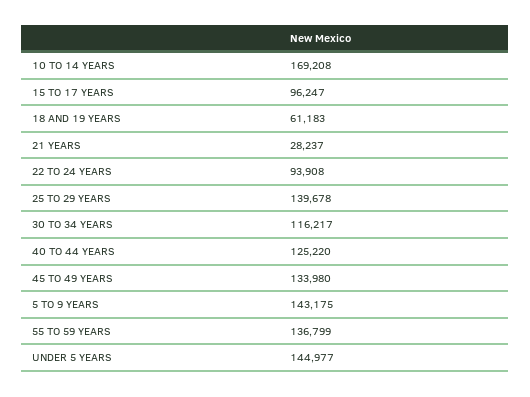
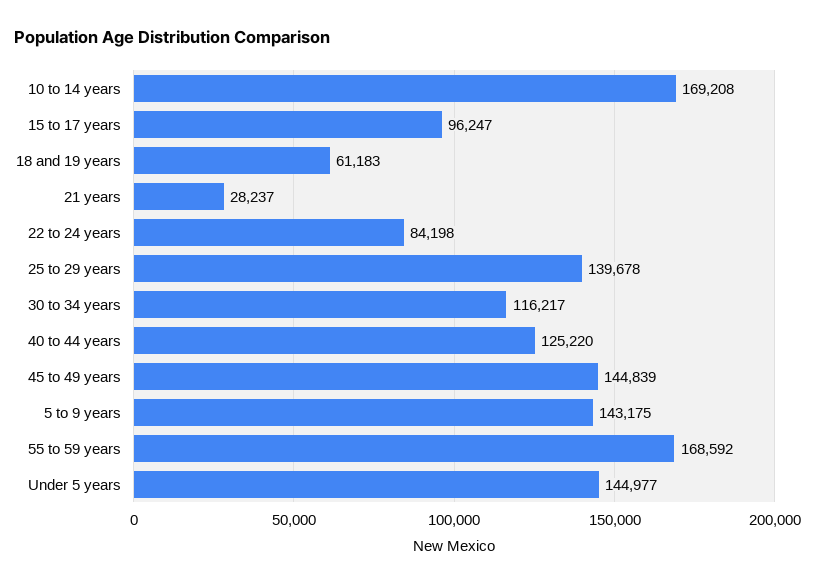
22 TO 24 YEARS: 93908 -> 84198
45 TO 49 YEARS: 133980 -> 144839
55 TO 59 YEARS: 136799 -> 168592

